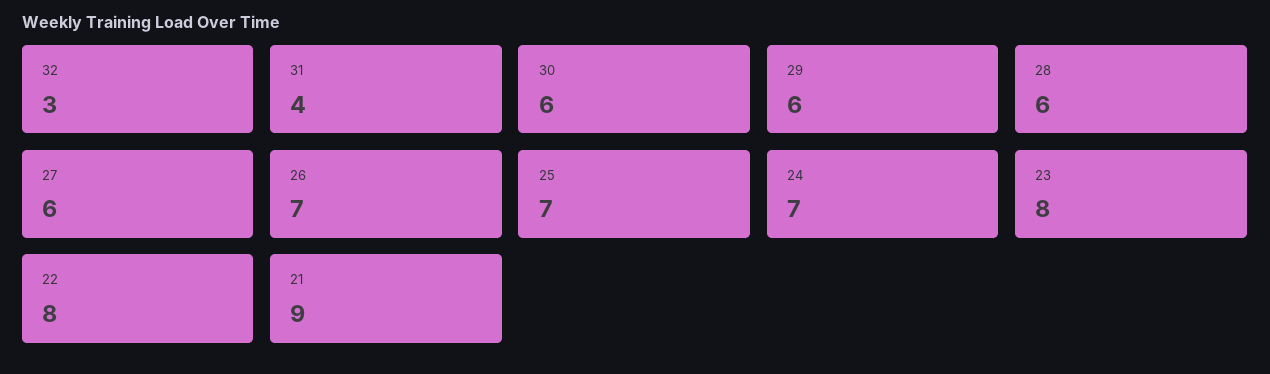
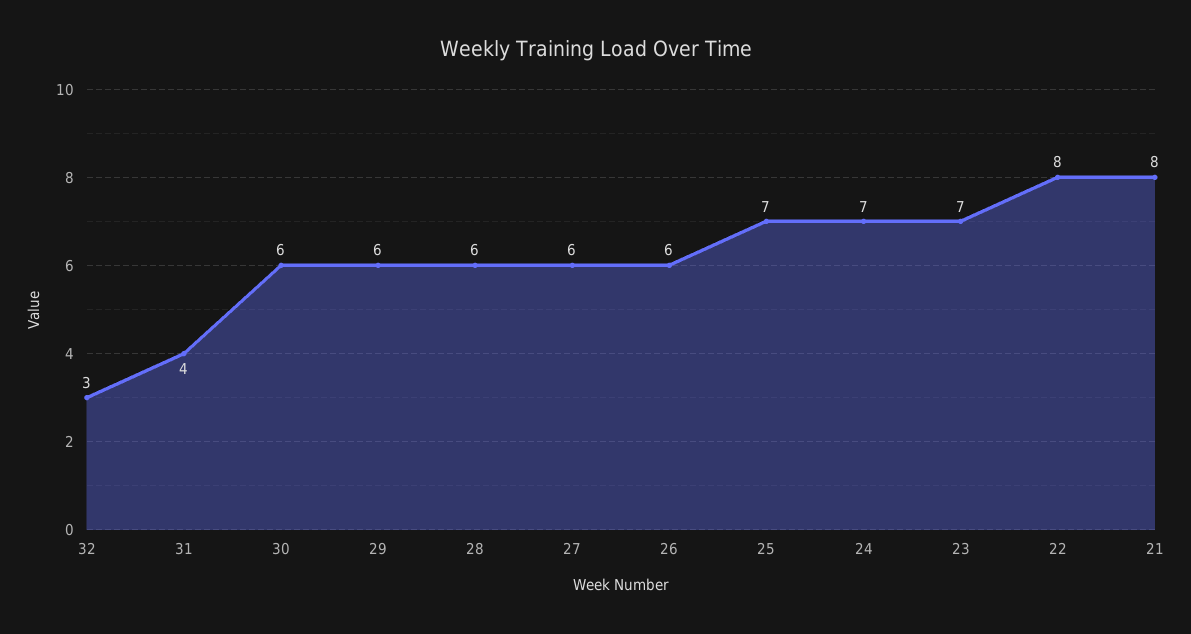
26: 7 -> 6
23: 8 -> 7
21: 9 -> 8

